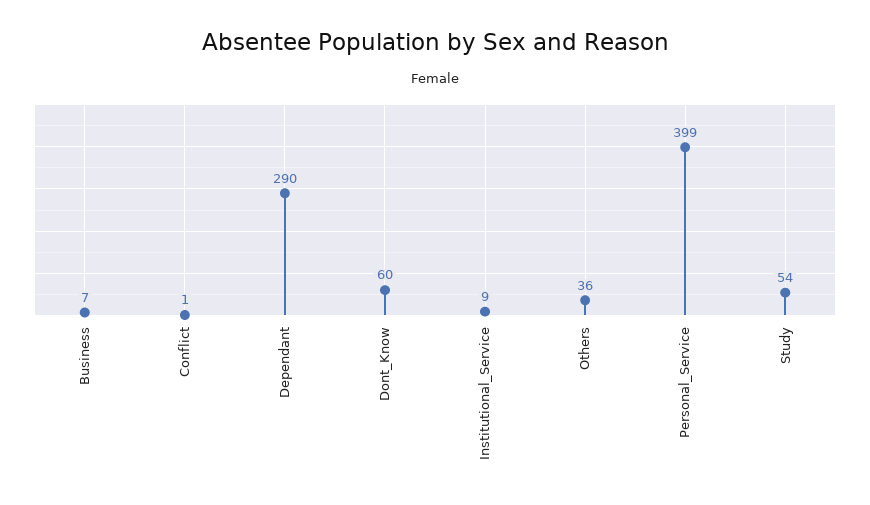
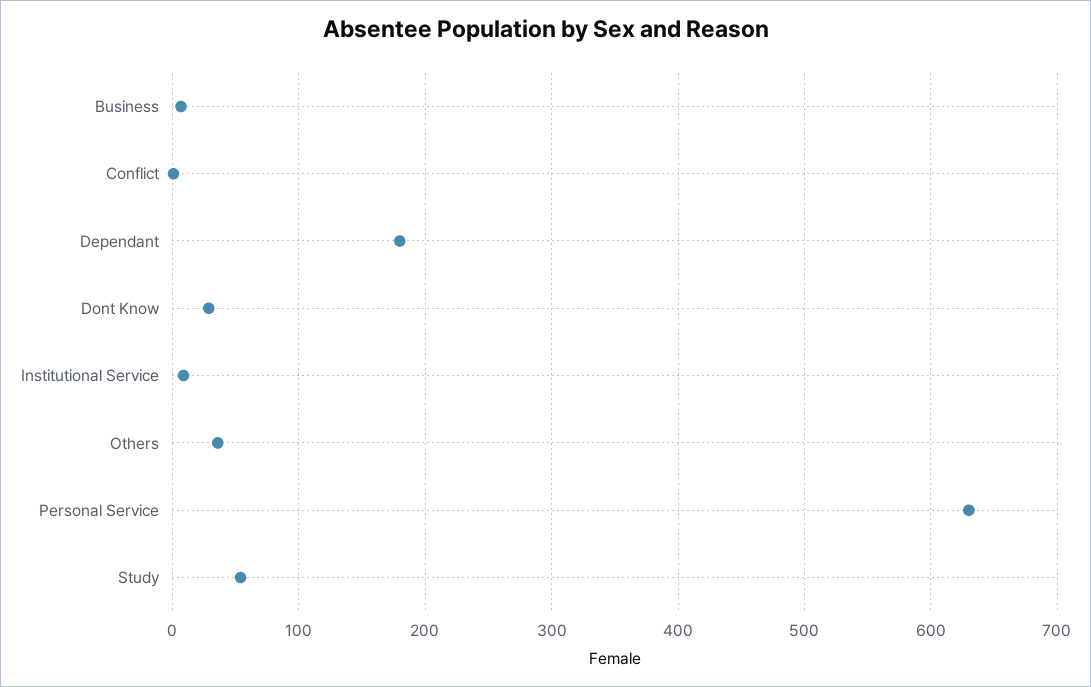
Dependant: 290 -> 180
Dont_Know: 60 -> 30
Personal_Service: 399 -> 630

